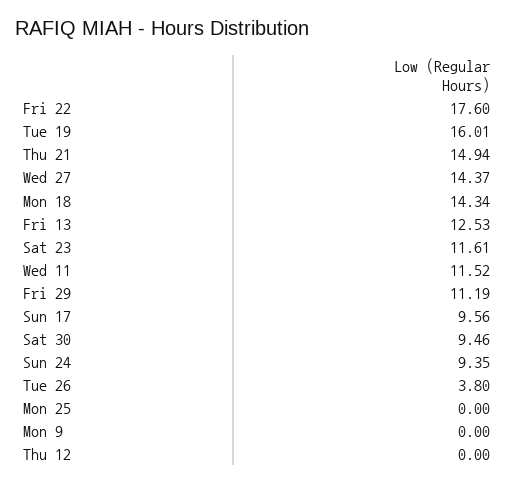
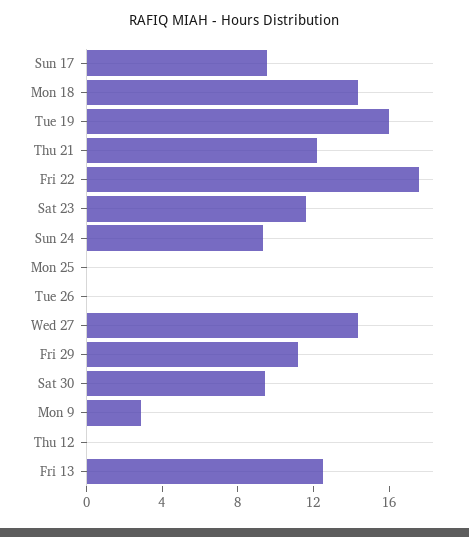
Thu 21: 14.94 -> 12
Wed 11: 11.52 -> none
Tue 26: 3.8 -> 0
Mon 9: 0 -> 3

